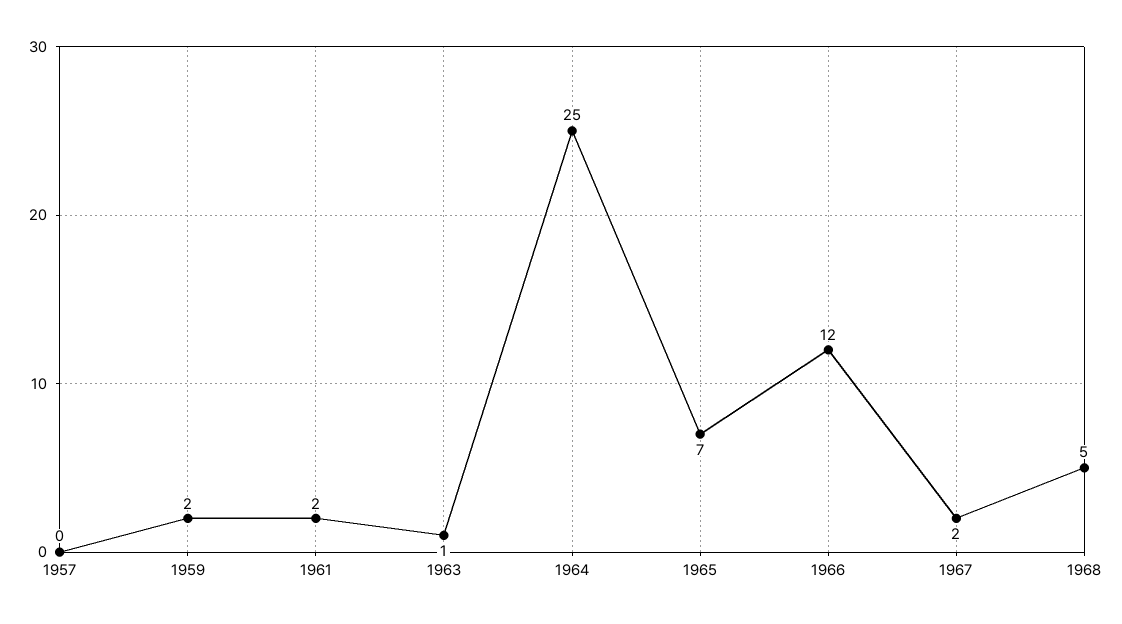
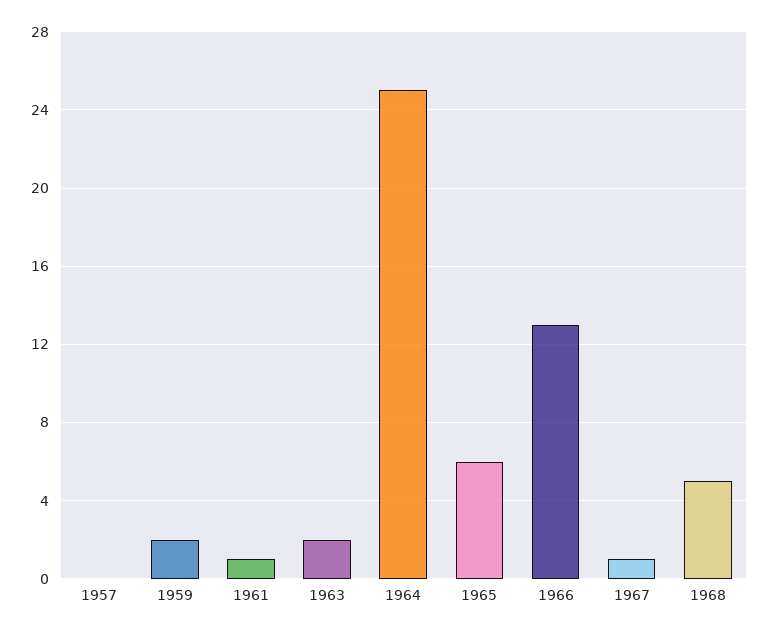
1961: 2 -> 1
1963: 1 -> 2
1965: 7 -> 6
1966: 12 -> 13
1967: 2 -> 1

